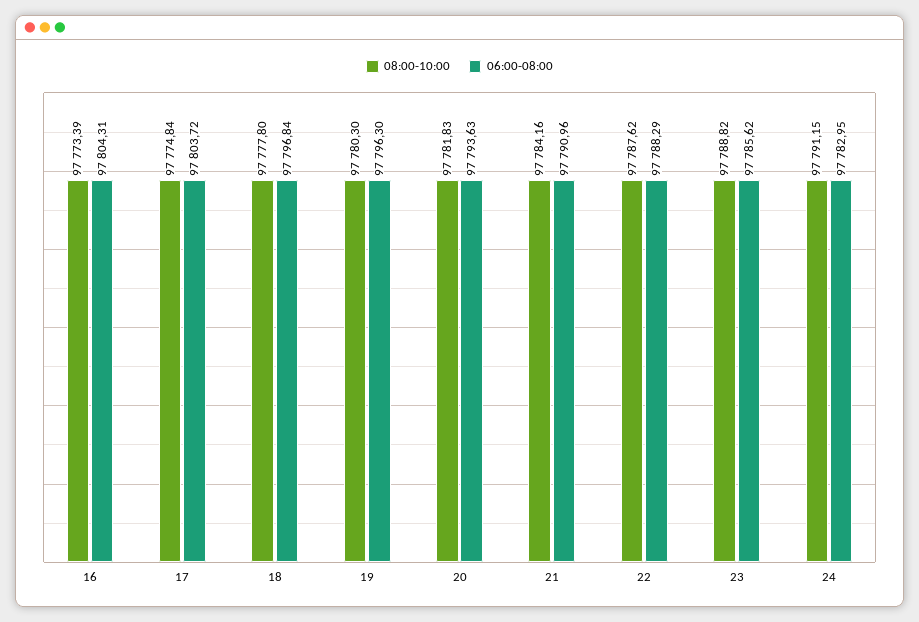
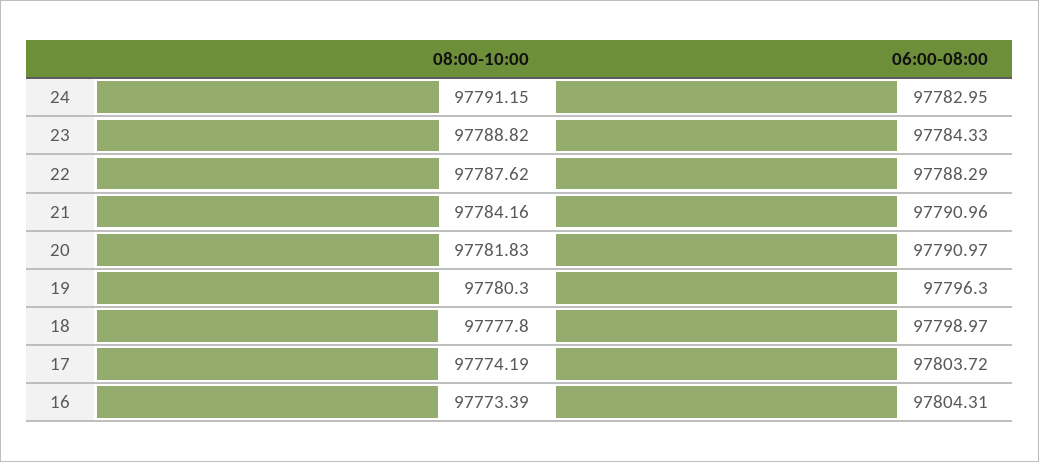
08:00-10:00, 17: 97774.84 -> 97774.19
06:00-08:00, 18: 97796.84 -> 97798.97
06:00-08:00, 20: 97793.63 -> 97790.97
06:00-08:00, 23: 97785.62 -> 97784.33

